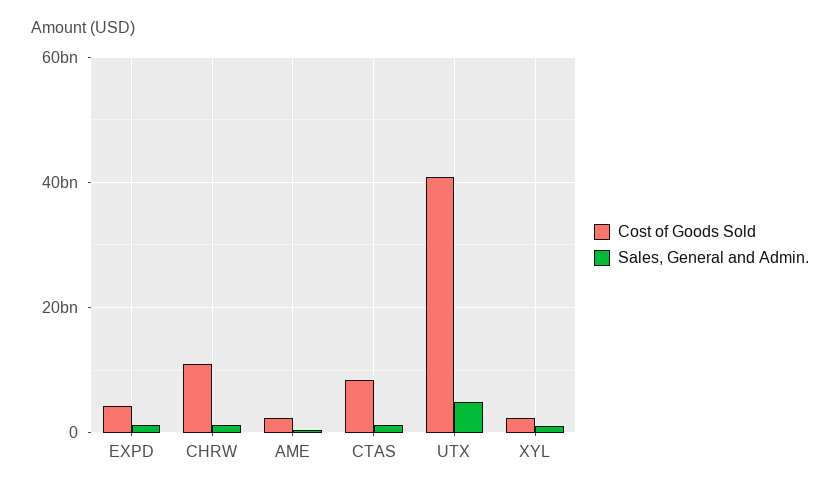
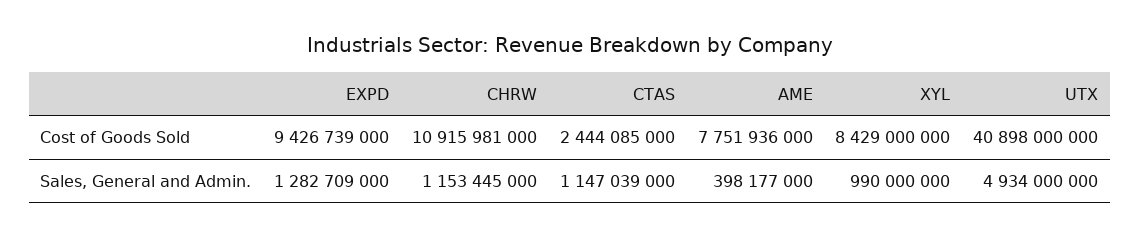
Cost of Goods Sold, EXPD: 4000000000 -> 9426739000
Cost of Goods Sold, AME: 2000000000 -> 7751936000
Cost of Goods Sold, CTAS: 8000000000 -> 2444085000
Cost of Goods Sold, XYL: 2000000000 -> 8429000000

